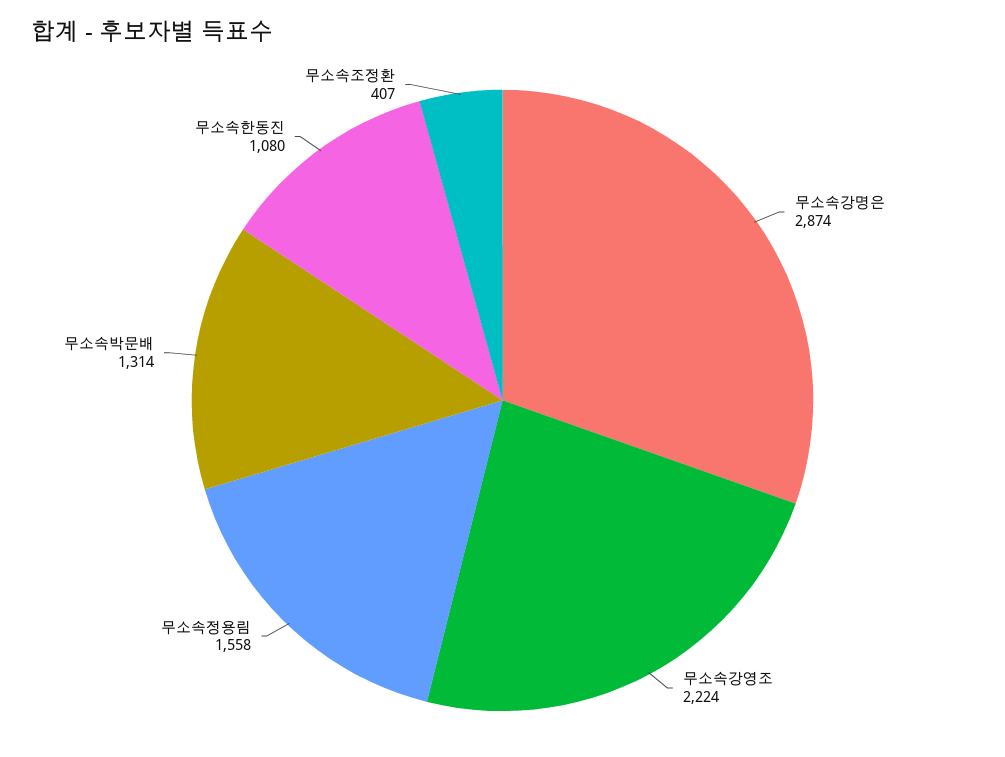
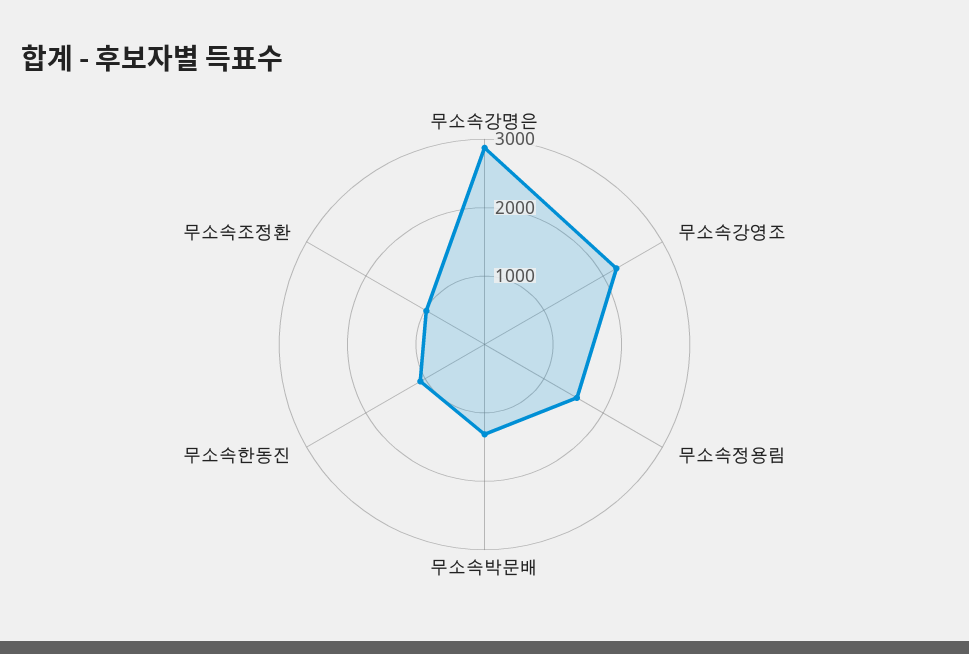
무소속조정환: 407 -> 1000

